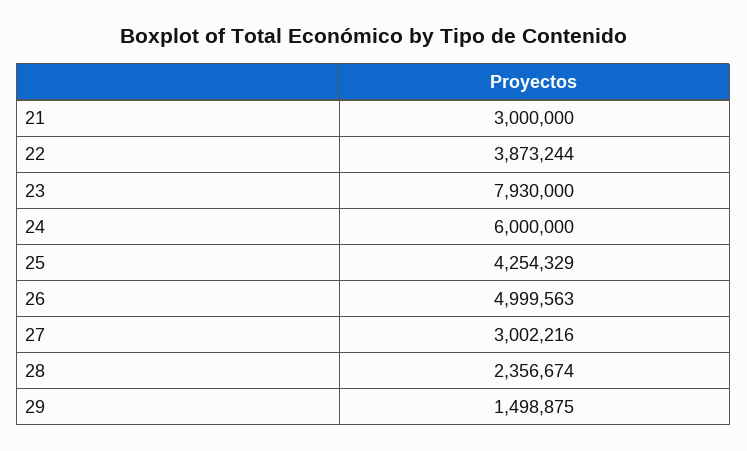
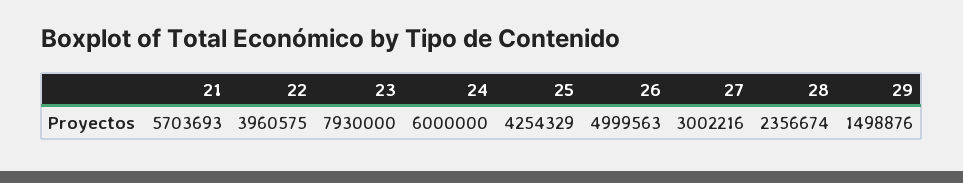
21: 3000000 -> 5703693
22: 3873244 -> 3960575
29: 1498875 -> 1498876

